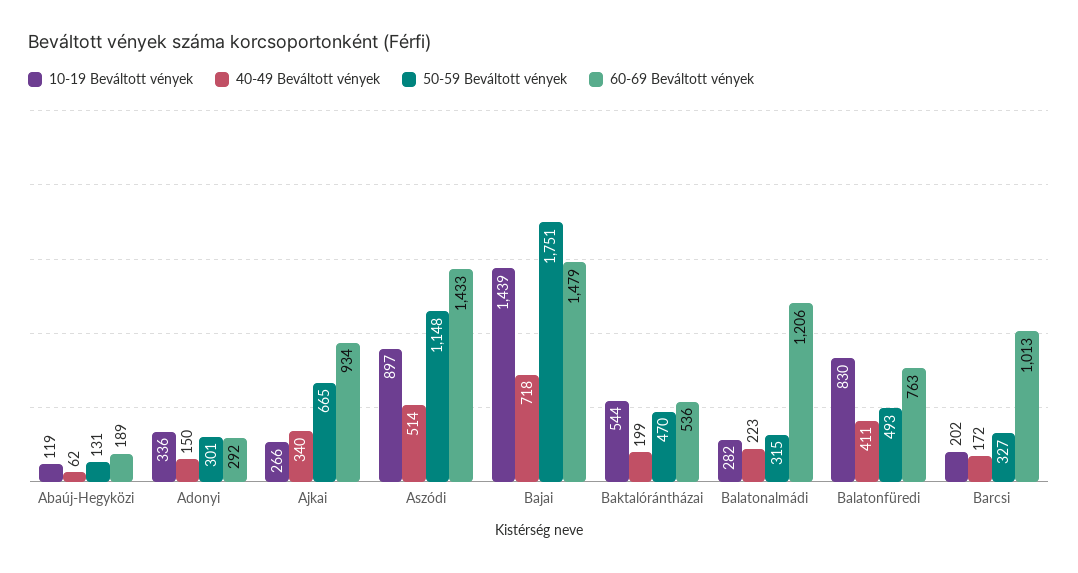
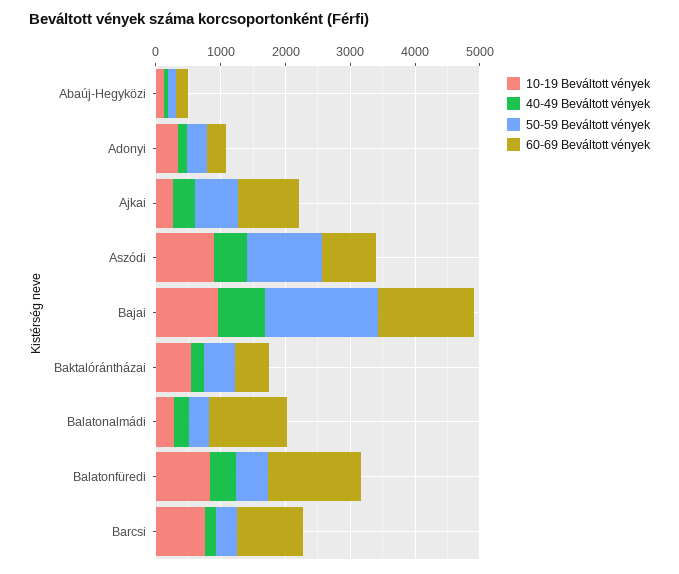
60-69 Beváltott vények, Aszódi: 1433 -> 800
10-19 Beváltott vények, Bajai: 1439 -> 1000
60-69 Beváltott vények, Balatonfüredi: 763 -> 1400
10-19 Beváltott vények, Barcsi: 202 -> 800

